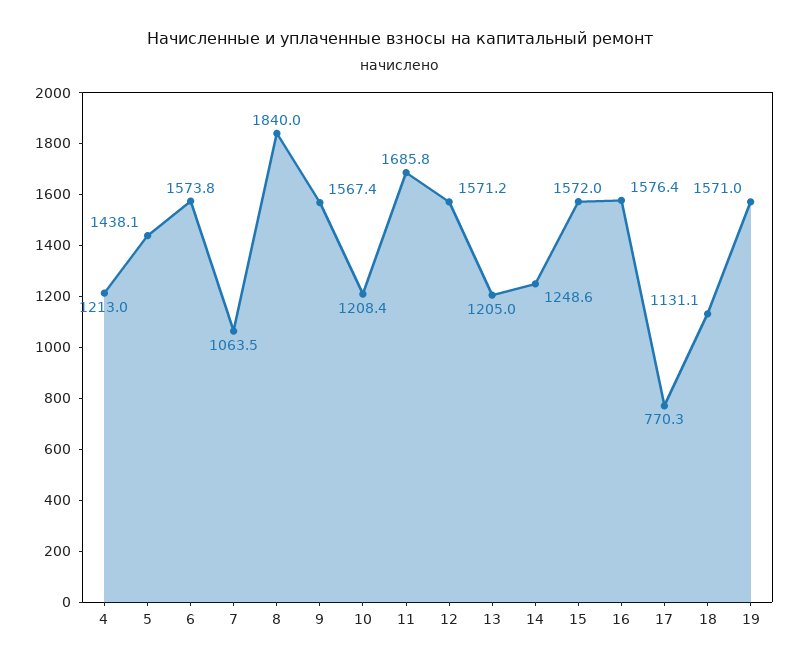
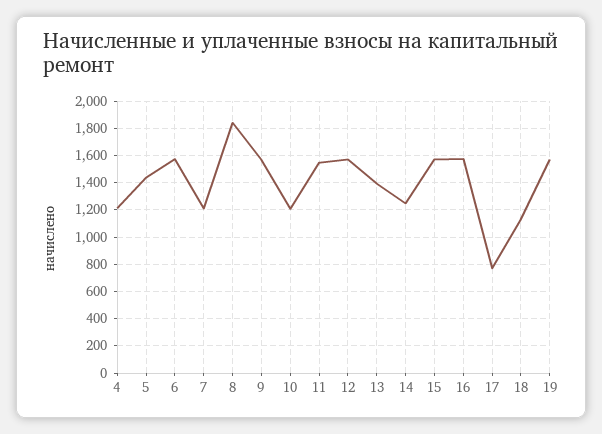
7: 1063.5 -> 1200
11: 1685.8 -> 1550
13: 1205 -> 1400

